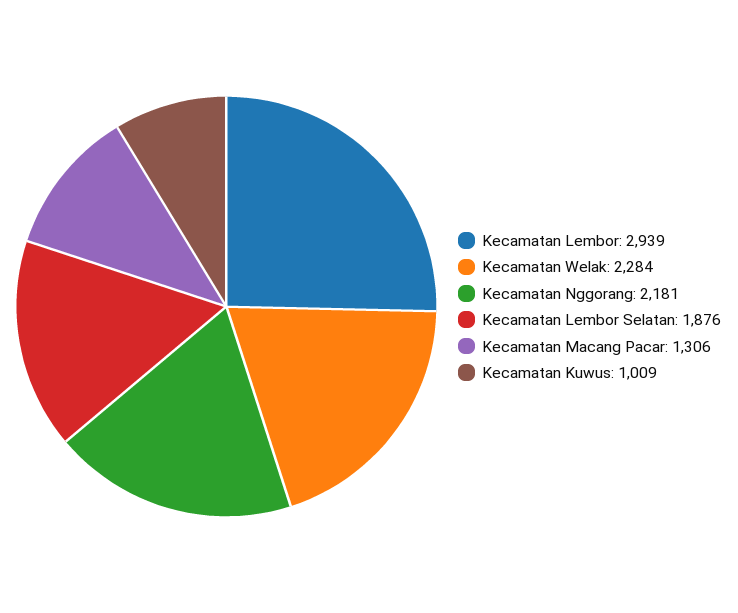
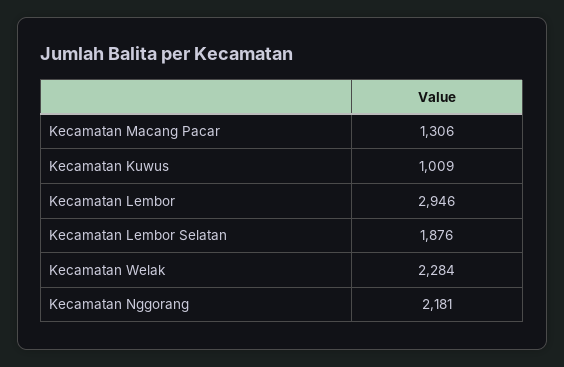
Kecamatan Lembor: 2939 -> 2946

